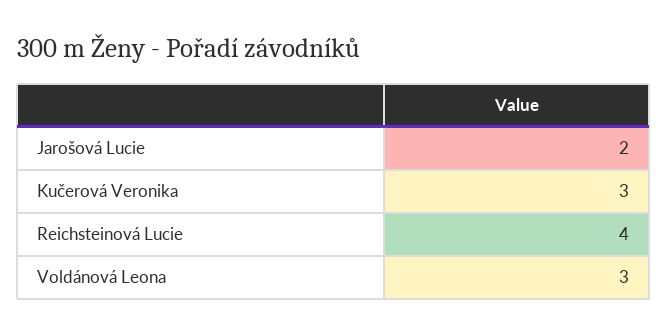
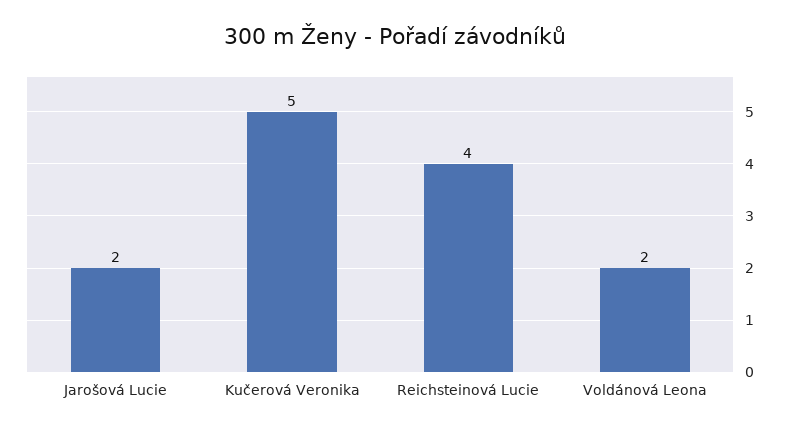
Kučerová Veronika: 3 -> 5
Voldánová Leona: 3 -> 2

